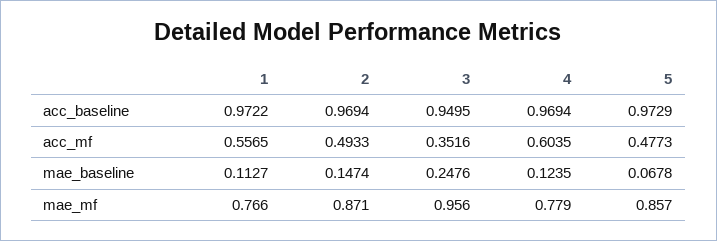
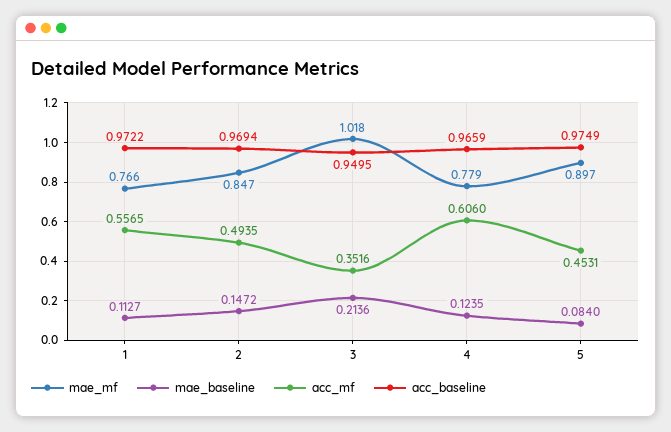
acc_baseline, 4: 0.9694 -> 0.9659
acc_baseline, 5: 0.9729 -> 0.9749
acc_mf, 2: 0.4933 -> 0.4935
acc_mf, 4: 0.6035 -> 0.606
acc_mf, 5: 0.4773 -> 0.4531
mae_baseline, 2: 0.1474 -> 0.1472
mae_baseline, 3: 0.2476 -> 0.2136
mae_baseline, 5: 0.0678 -> 0.084
mae_mf, 2: 0.871 -> 0.847
mae_mf, 3: 0.956 -> 1.018
mae_mf, 5: 0.857 -> 0.897

